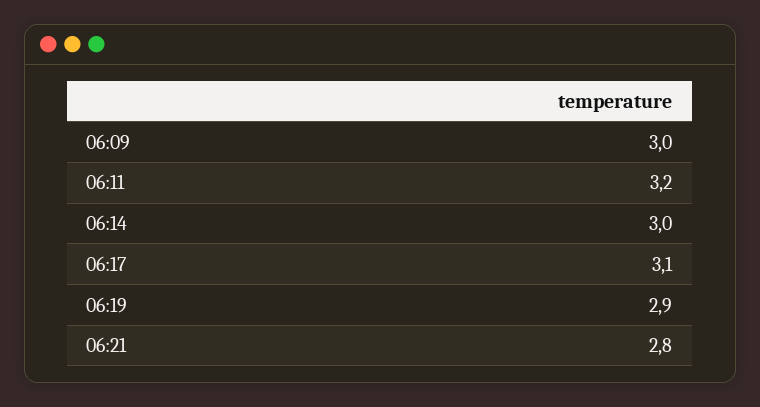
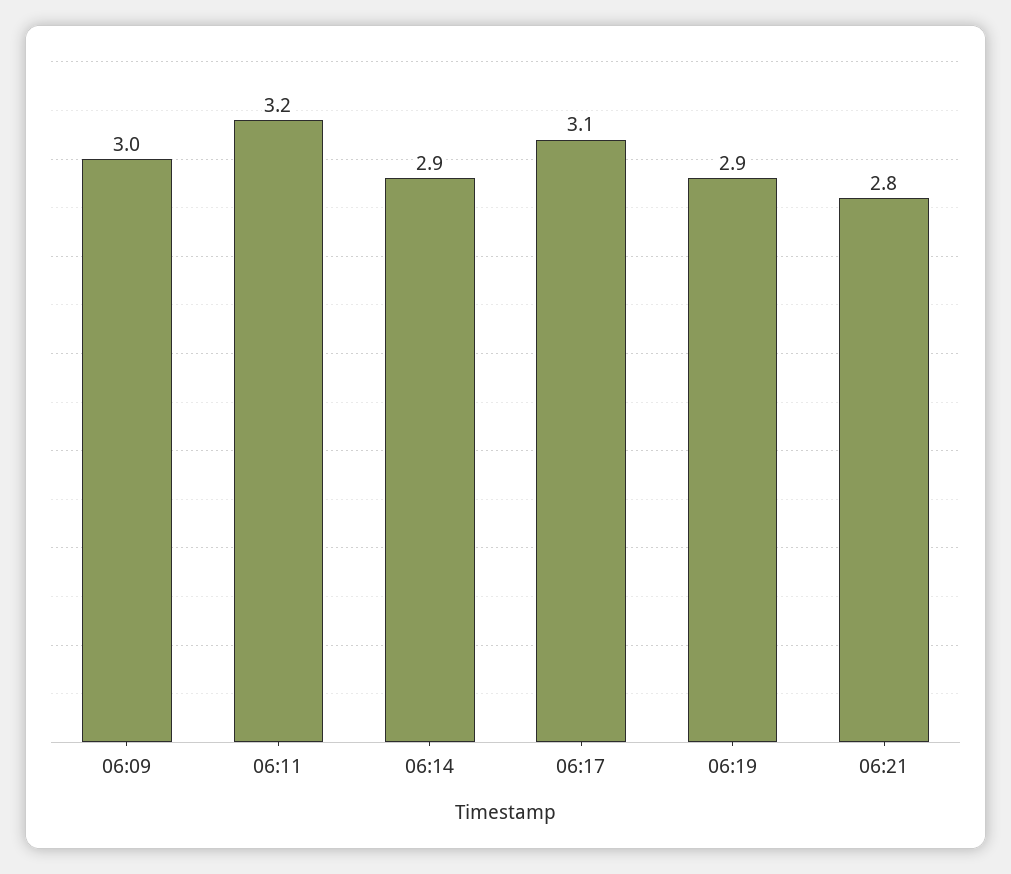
06:14: 3 -> 2.9

